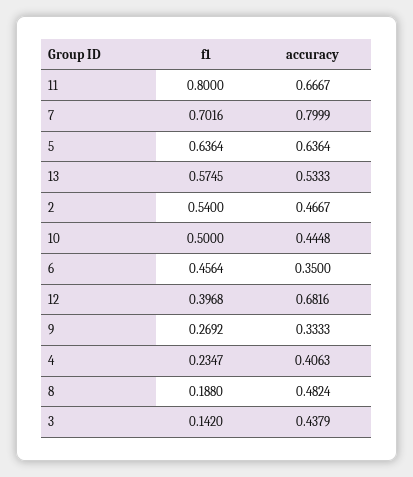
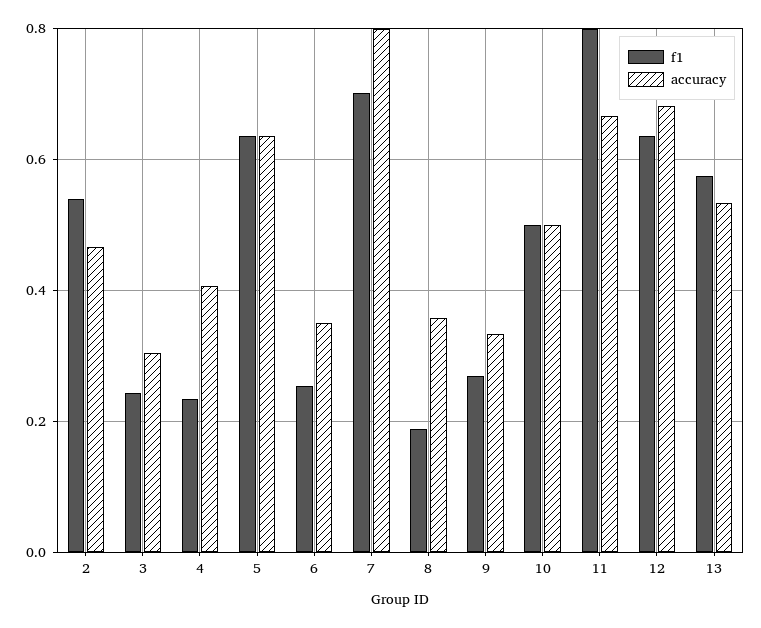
accuracy, 10: 0.4448 -> 0.5
f1, 6: 0.4564 -> 0.26
f1, 12: 0.3968 -> 0.64
accuracy, 8: 0.4824 -> 0.36
f1, 3: 0.142 -> 0.24
accuracy, 3: 0.4379 -> 0.3

